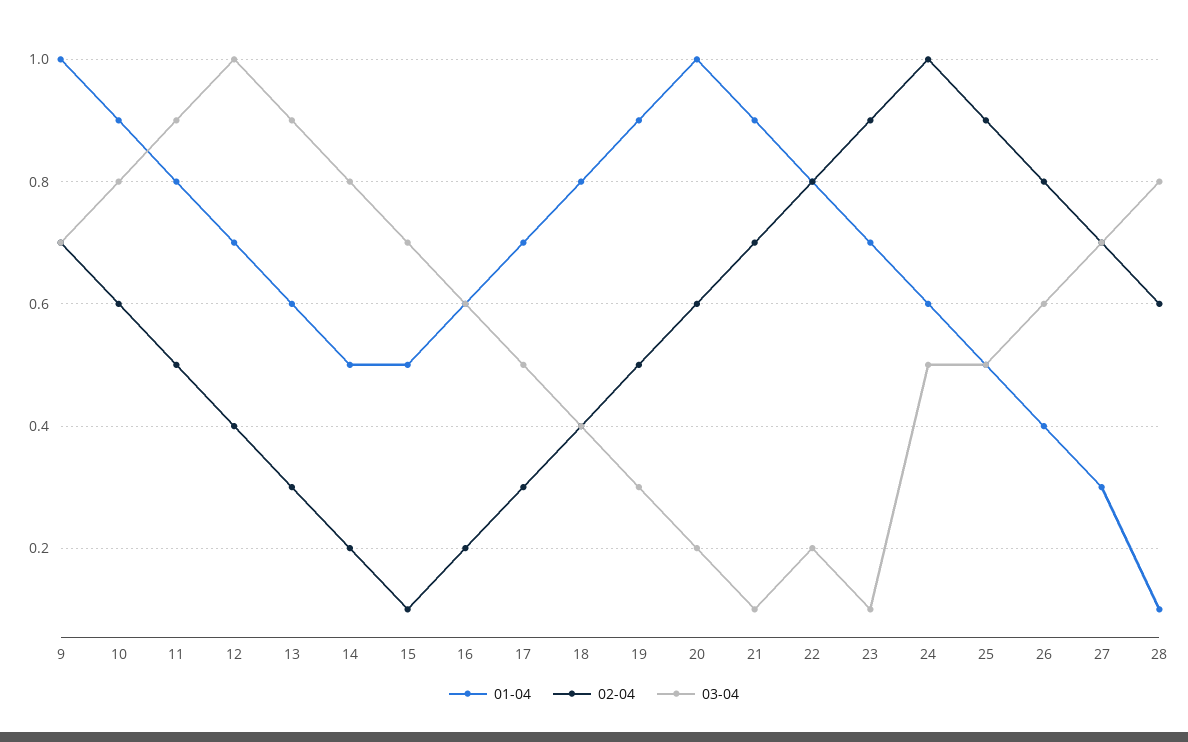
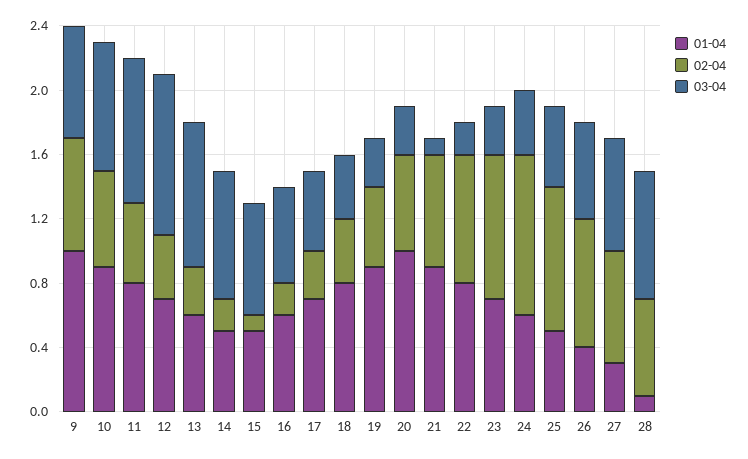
03-04, 20: 0.2 -> 0.3
03-04, 23: 0.1 -> 0.3
03-04, 24: 0.5 -> 0.4

